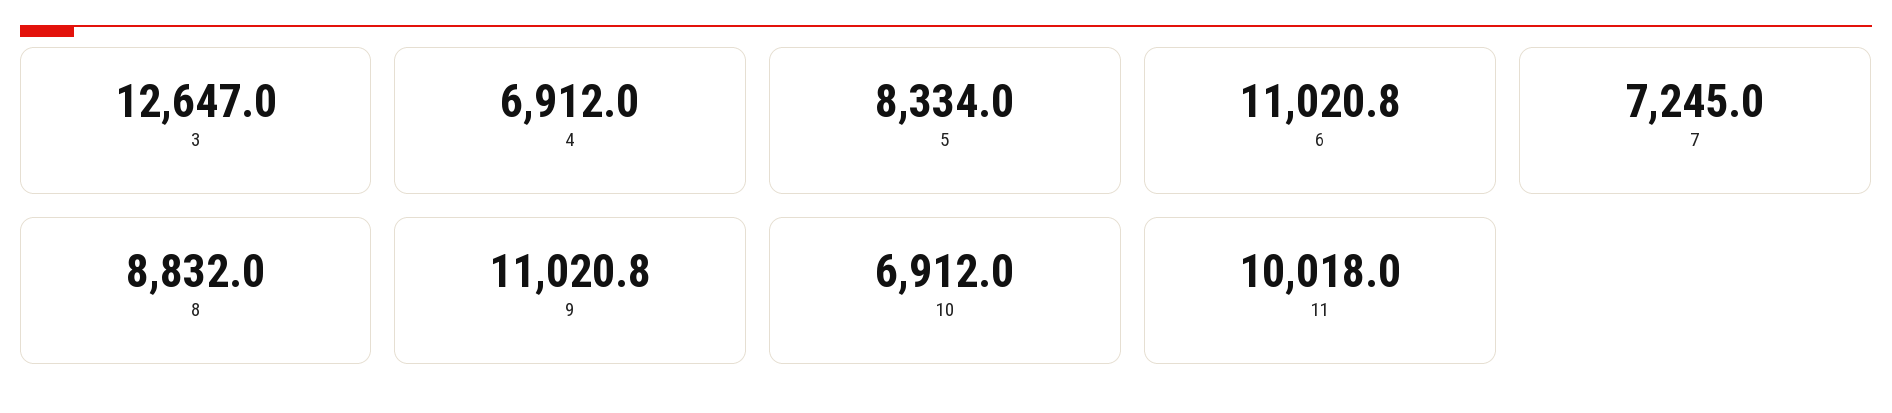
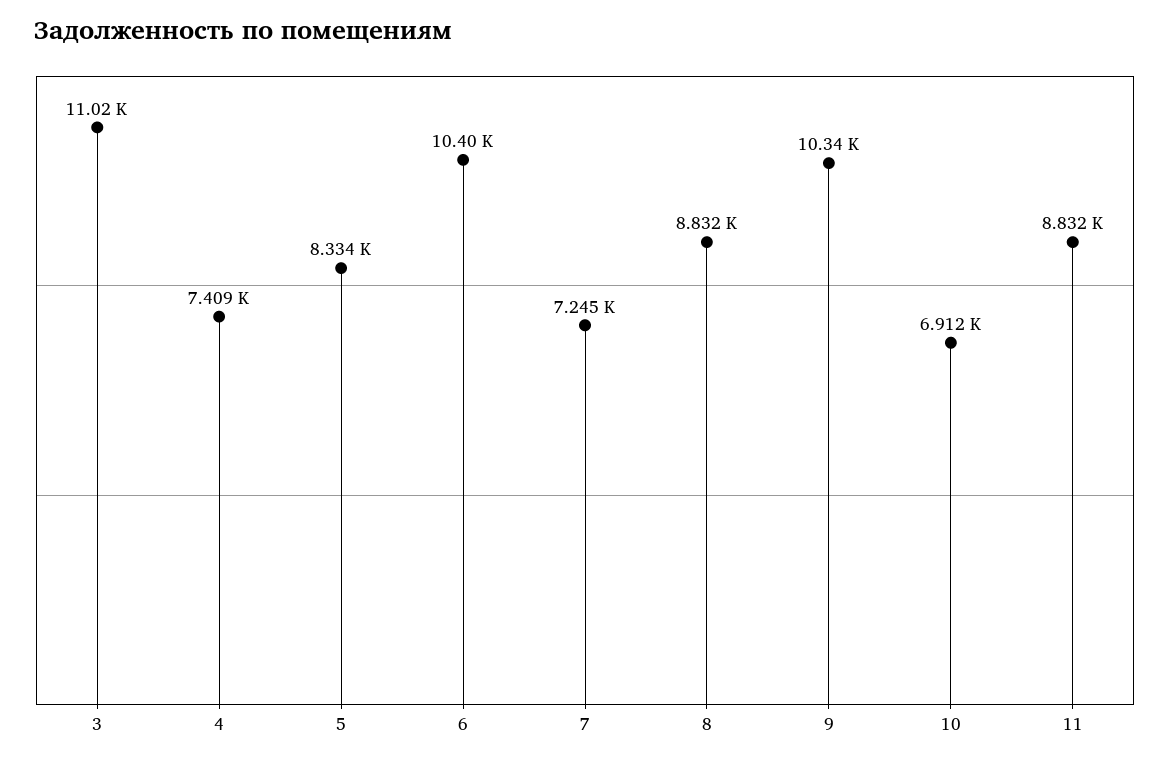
3: 12647 -> 11020
4: 6912 -> 7409
6: 11020.8 -> 10400
9: 11020.8 -> 10340
11: 10018 -> 8832

